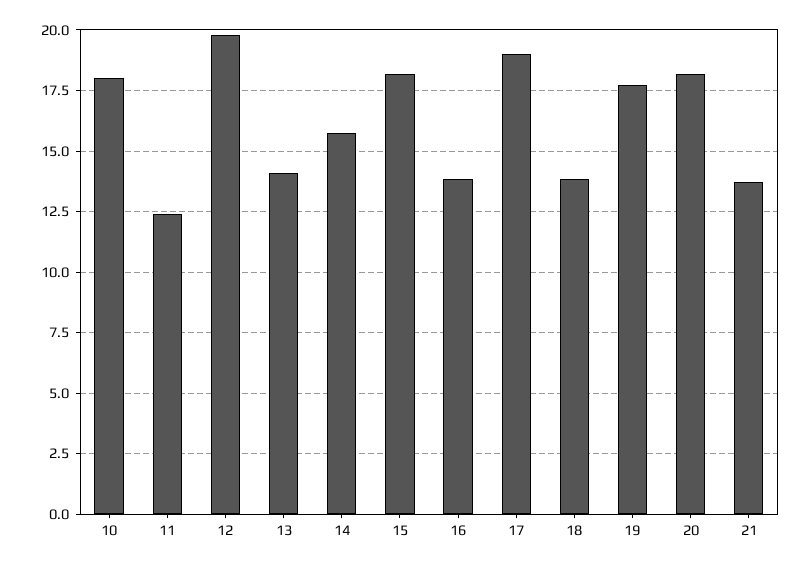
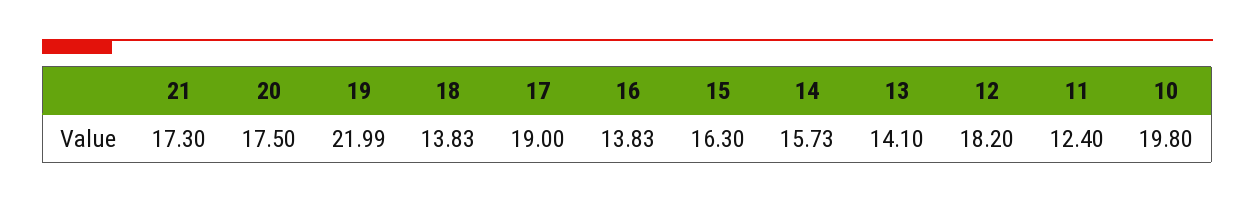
10: 18 -> 19.8
12: 19.75 -> 18.2
15: 18.25 -> 16.3
19: 17.75 -> 21.99
20: 18.25 -> 17.5
21: 13.75 -> 17.3

